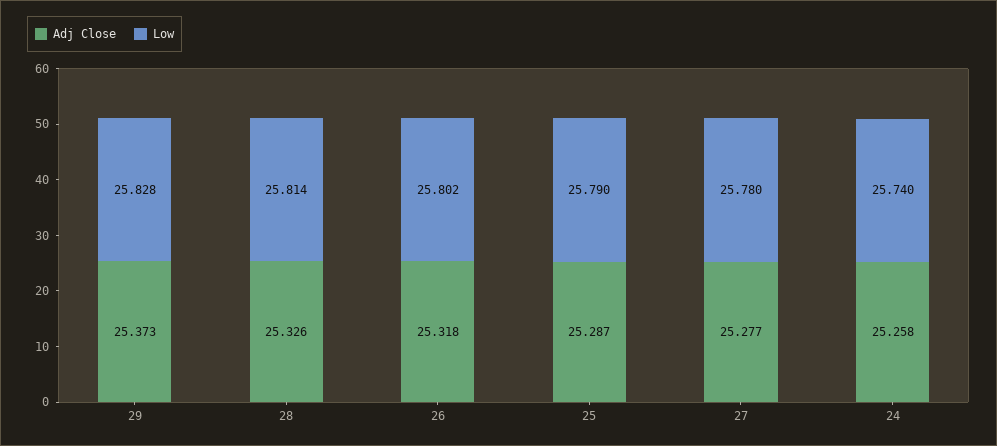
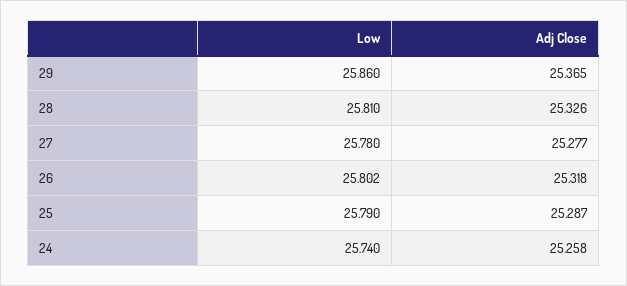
Adj Close, 29: 25.373 -> 25.365
Low, 29: 25.828 -> 25.86
Low, 28: 25.814 -> 25.81

